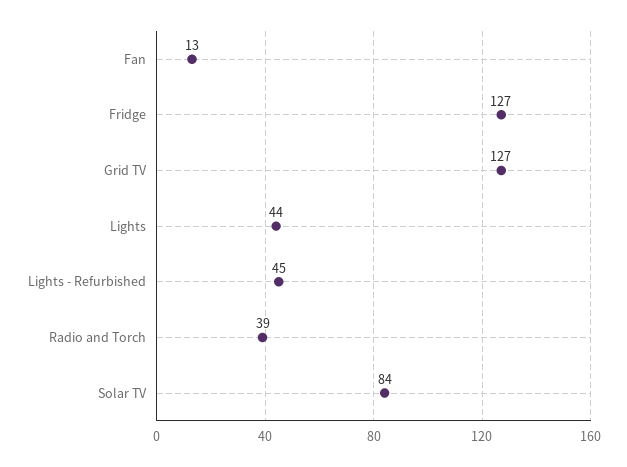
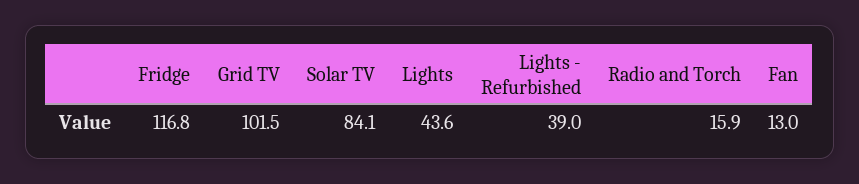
Fridge: 127 -> 116.8
Grid TV: 127 -> 101.5
Lights - Refurbished: 45 -> 39
Radio and Torch: 39 -> 15.9

